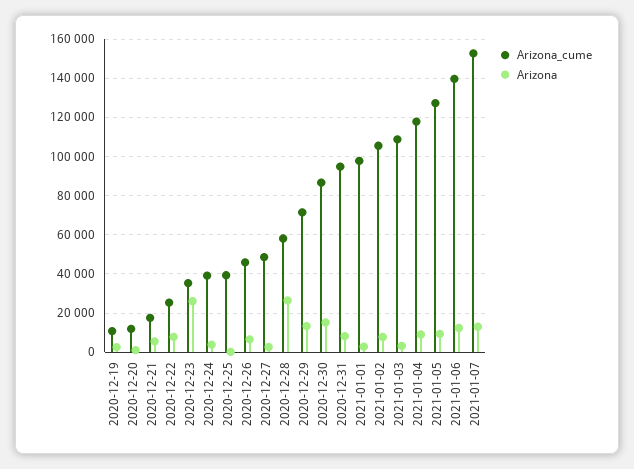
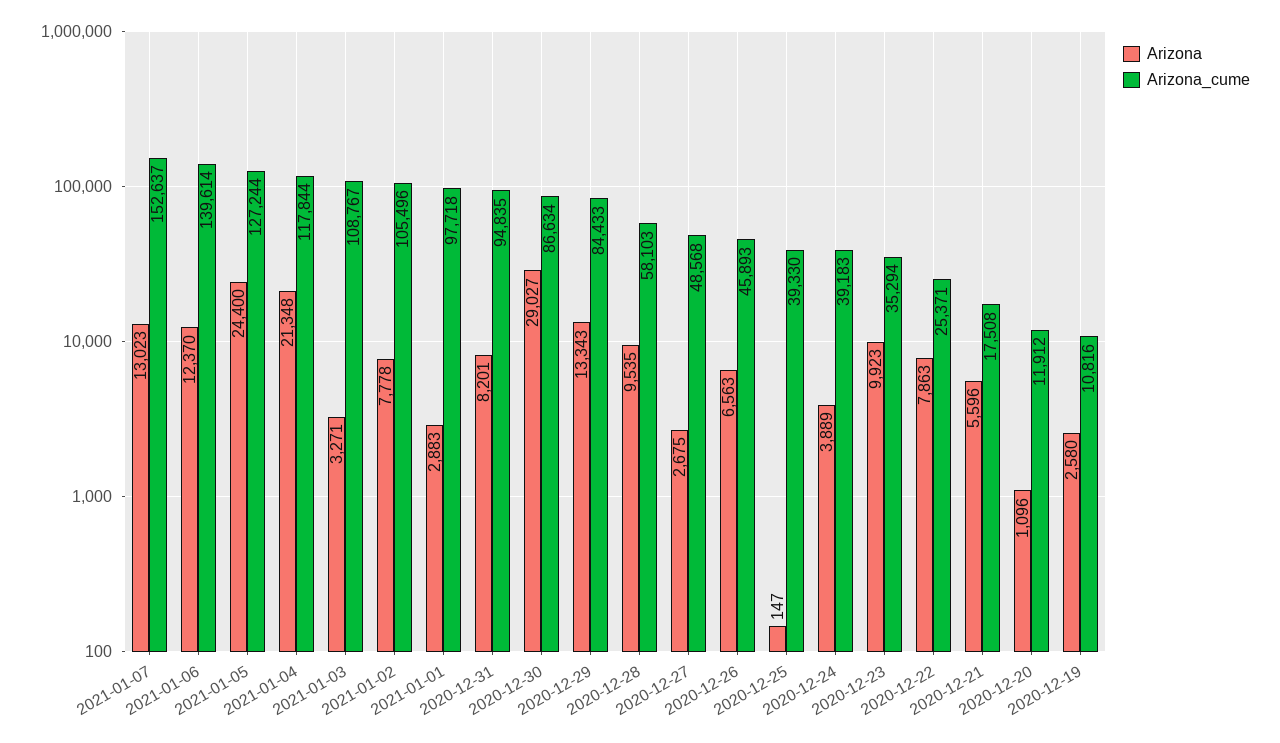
Arizona, 2020-12-23: 25000 -> 9923
Arizona, 2020-12-28: 25000 -> 9535
Arizona_cume, 2020-12-29: 70000 -> 84433
Arizona, 2020-12-30: 15000 -> 29027
Arizona, 2021-01-04: 10000 -> 21348
Arizona, 2021-01-05: 10000 -> 24400

